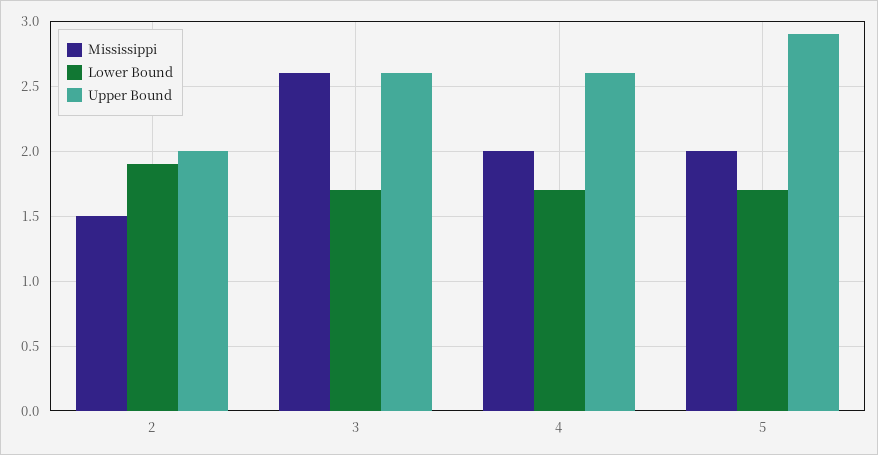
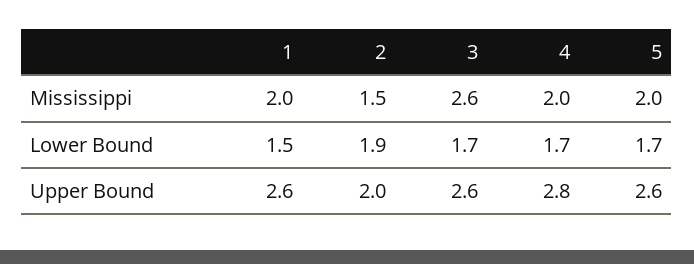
Upper Bound, 4: 2.6 -> 2.8
Upper Bound, 5: 2.9 -> 2.6
Mississippi, 1: none -> 2
Lower Bound, 1: none -> 1.5
Upper Bound, 1: none -> 2.6

